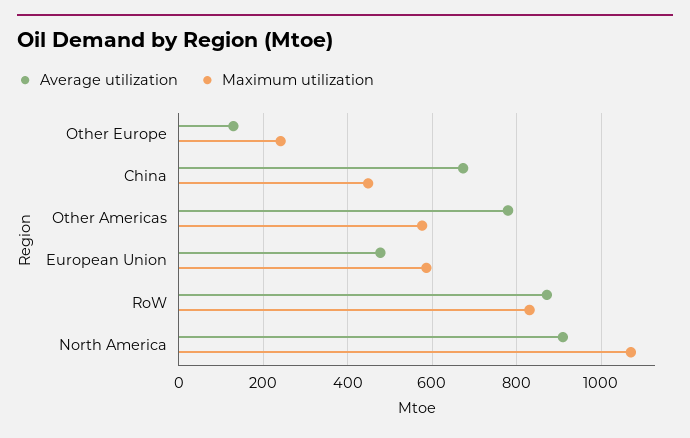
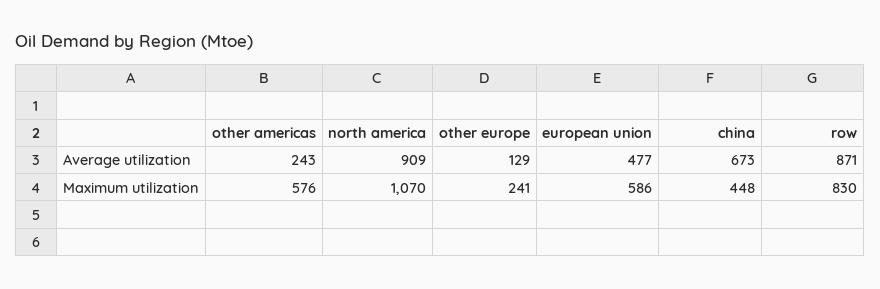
Average utilization, Other Americas: 780 -> 243

